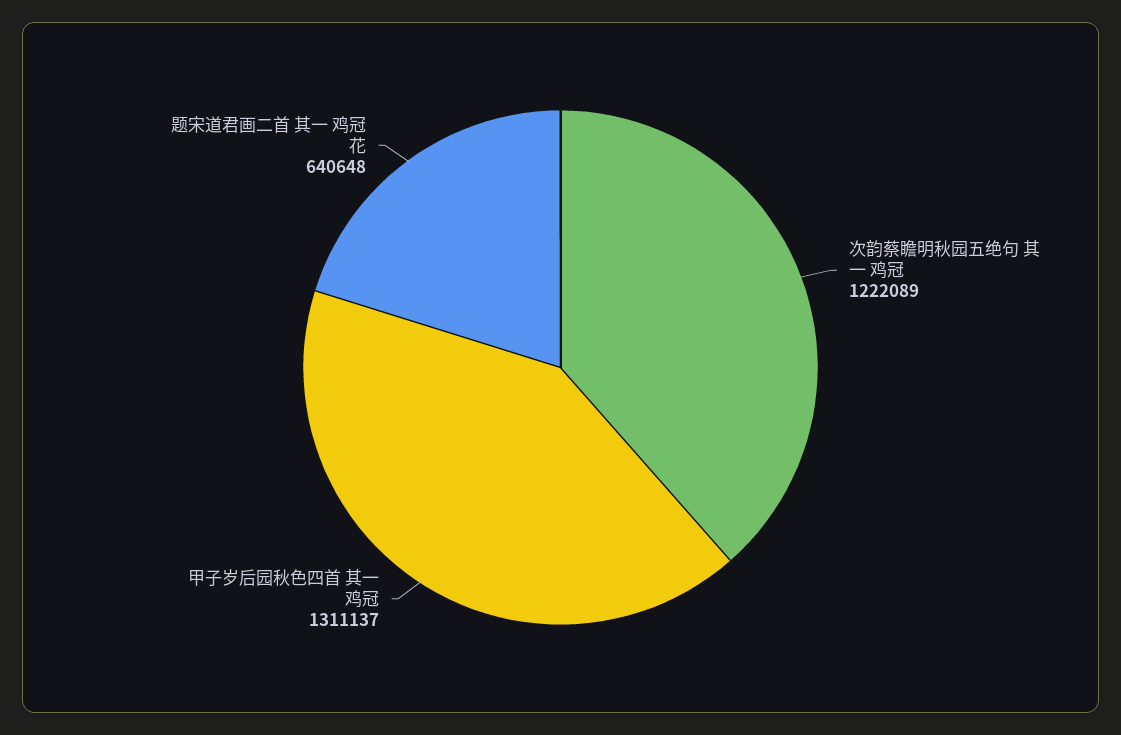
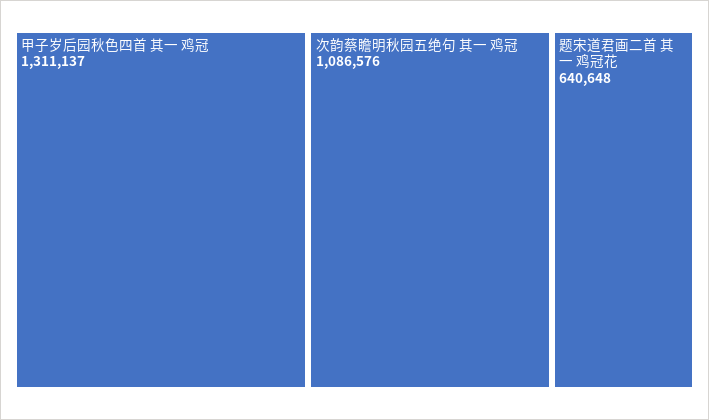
次韵蔡瞻明秋园五绝句 其一 鸡冠: 1222089 -> 1086576

